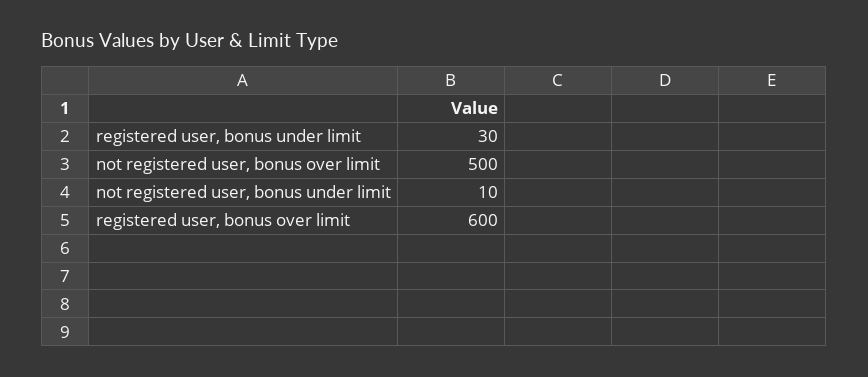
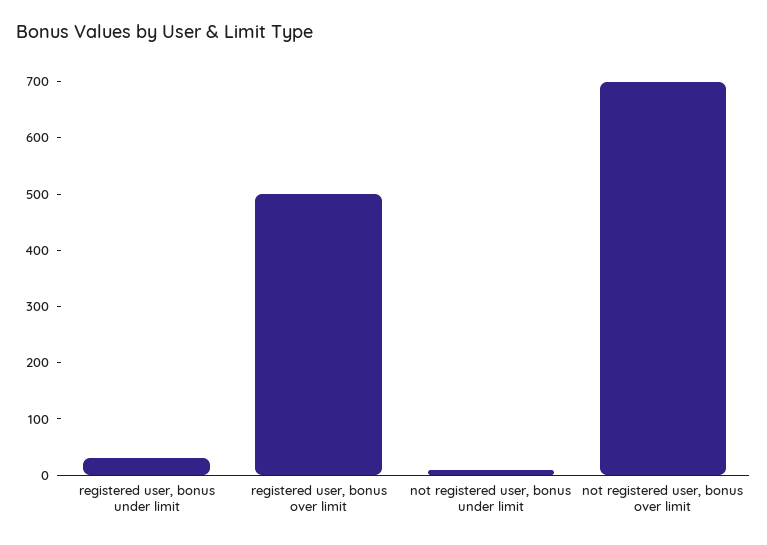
not registered user, bonus over limit: 500 -> 700
registered user, bonus over limit: 600 -> 500

